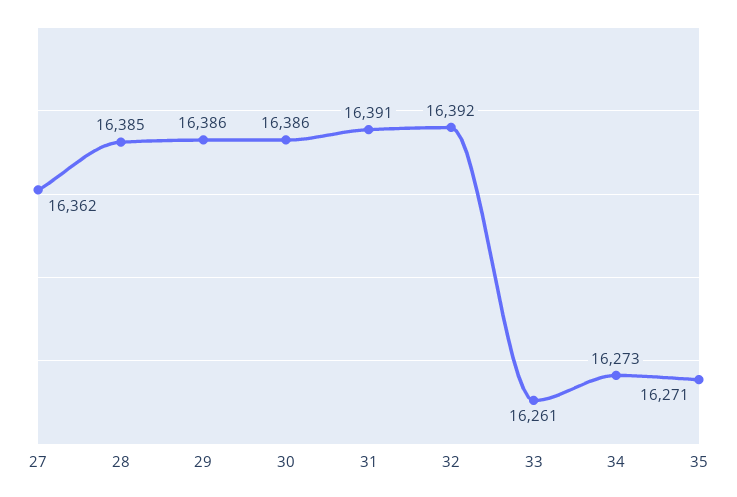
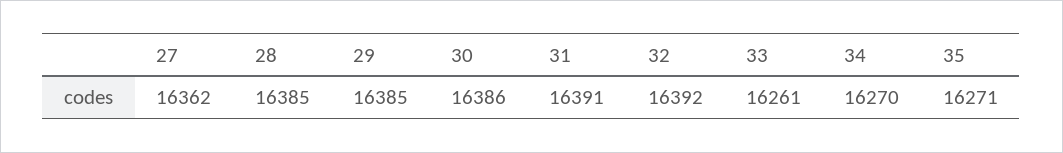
29: 16386 -> 16385
34: 16273 -> 16270

